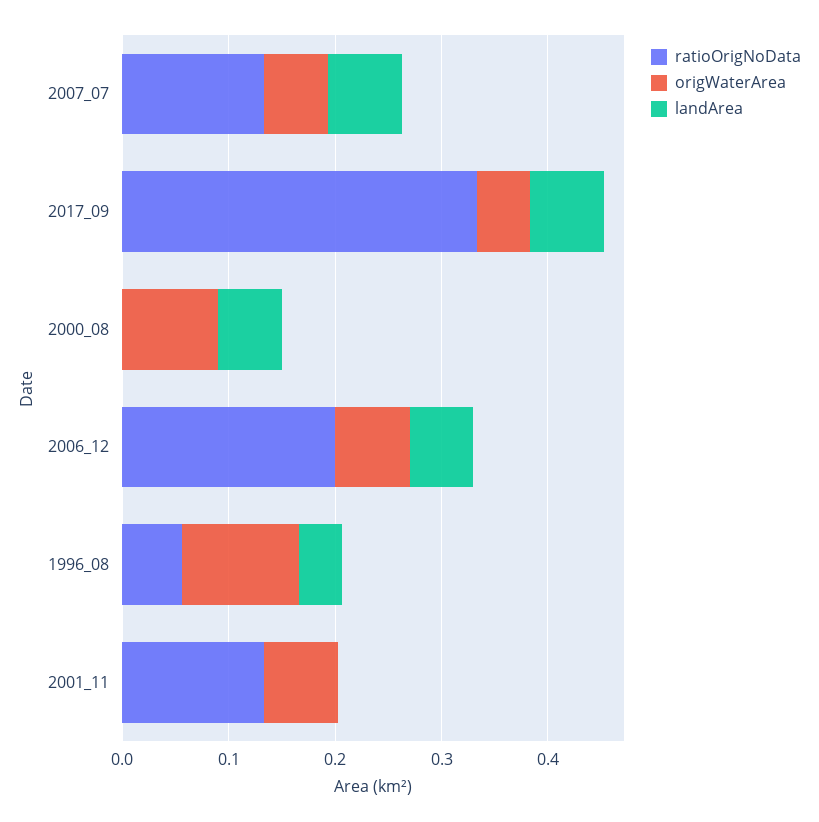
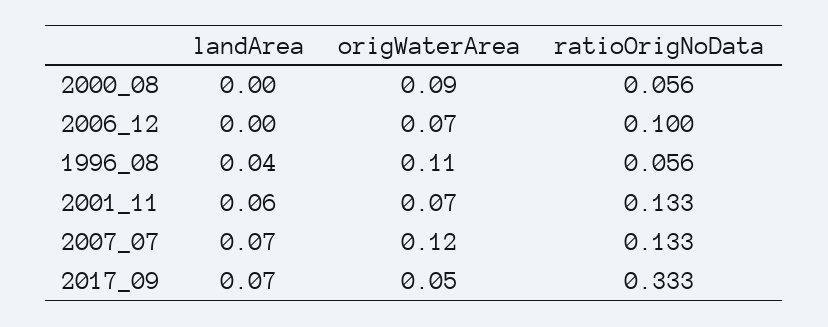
origWaterArea, 2007_07: 0.06 -> 0.12
ratioOrigNoData, 2000_08: 0 -> 0.056
landArea, 2000_08: 0.06 -> 0
ratioOrigNoData, 2006_12: 0.2 -> 0.1
landArea, 2006_12: 0.06 -> 0
landArea, 2001_11: 0 -> 0.06

